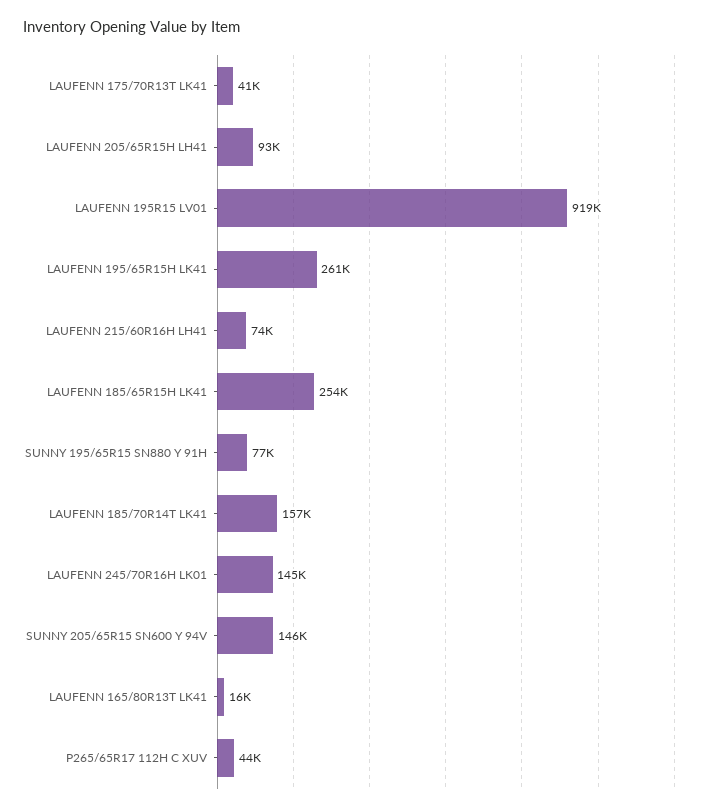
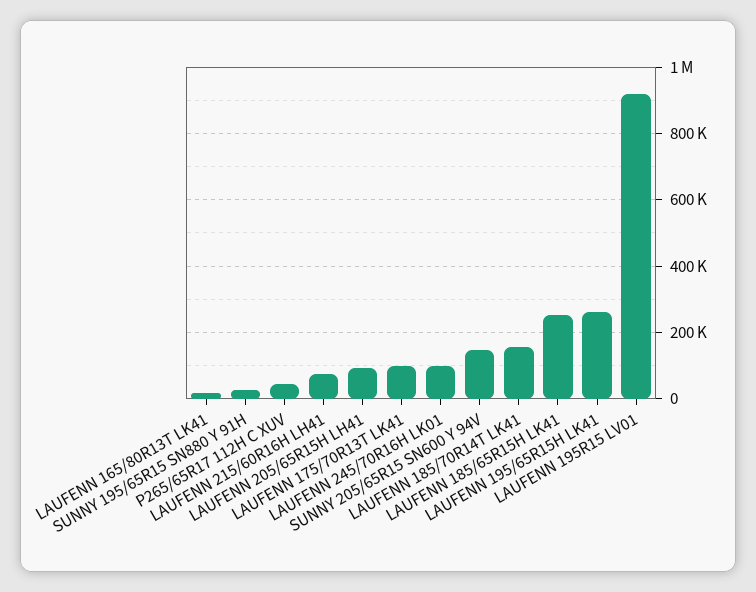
LAUFENN 175/70R13T LK41: 41000 -> 100000
SUNNY 195/65R15 SN880 Y 91H: 77000 -> 20000
LAUFENN 245/70R16H LK01: 145000 -> 100000

